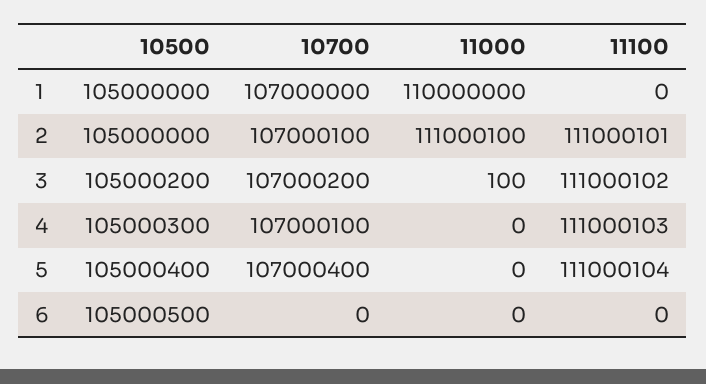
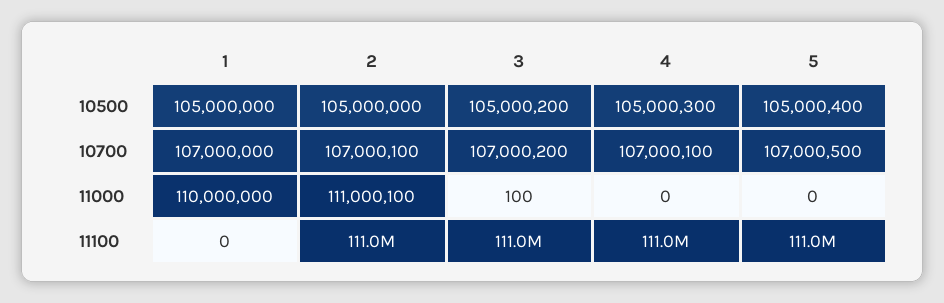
10700, 5: 107000400 -> 107000500
10500, 6: 105000500 -> none
10700, 6: 0 -> none
11000, 6: 0 -> none
11100, 6: 0 -> none

